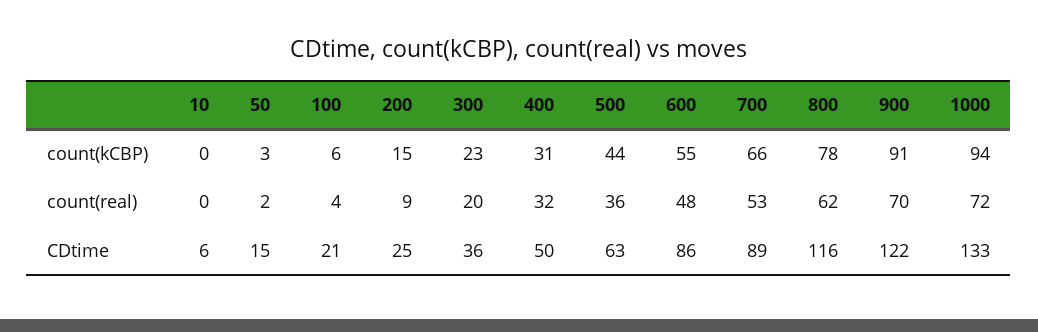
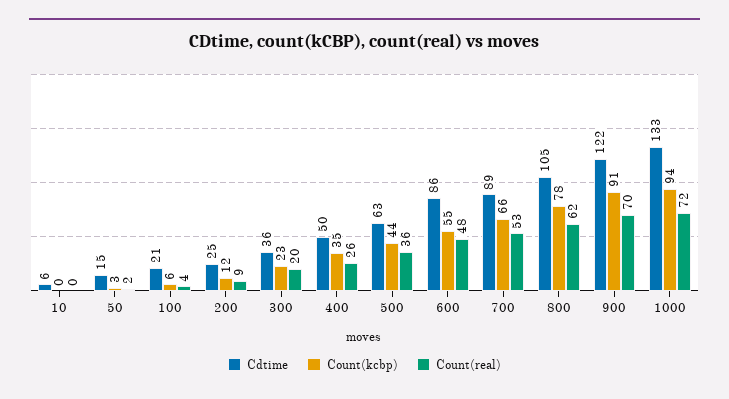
count(kCBP), 200: 15 -> 12
count(kCBP), 400: 31 -> 35
count(real), 400: 32 -> 26
CDtime, 800: 116 -> 105

